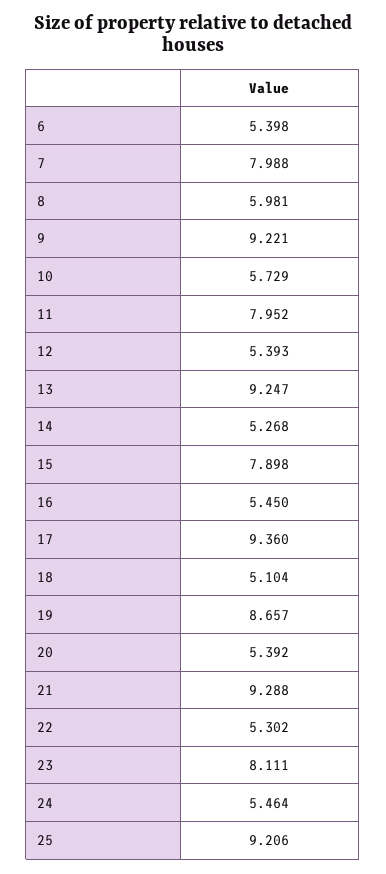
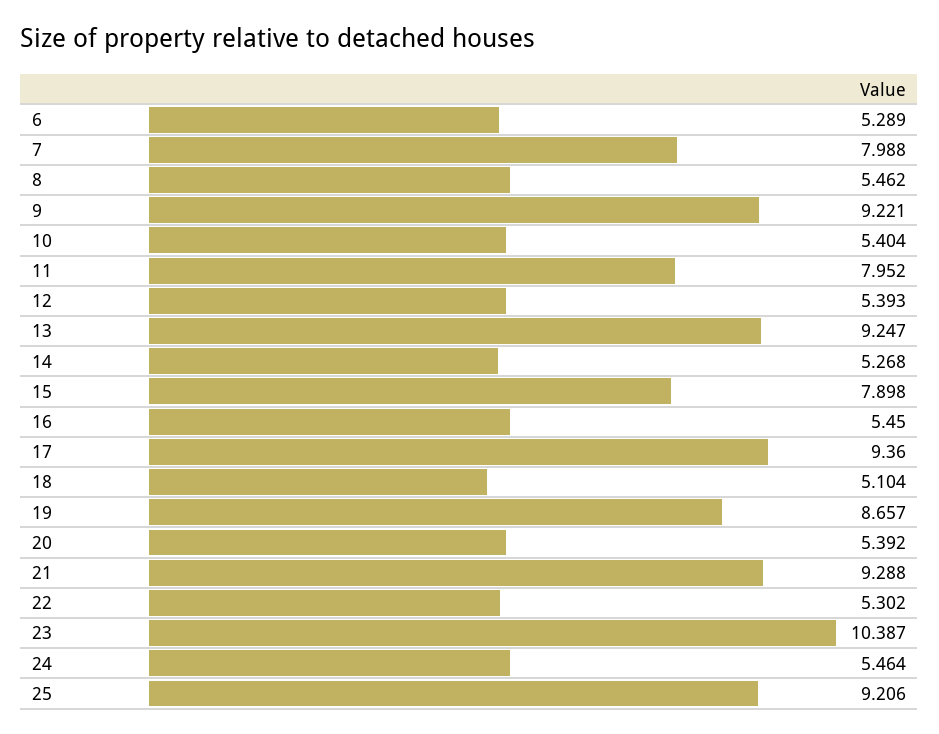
6: 5.398 -> 5.289
8: 5.981 -> 5.462
10: 5.729 -> 5.404
23: 8.111 -> 10.387

